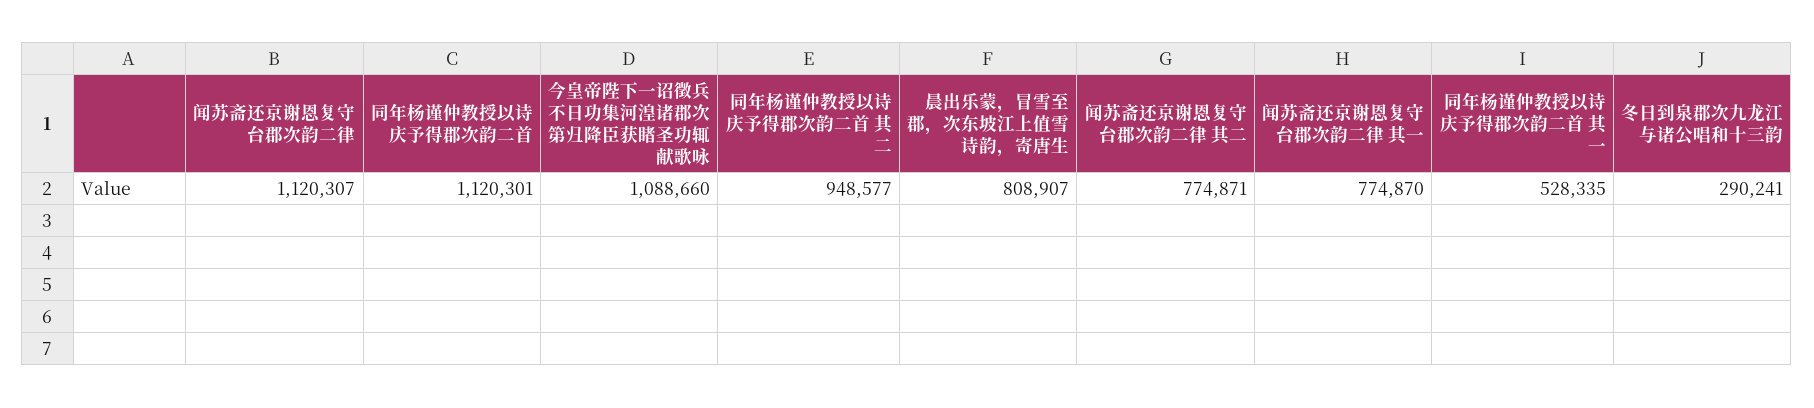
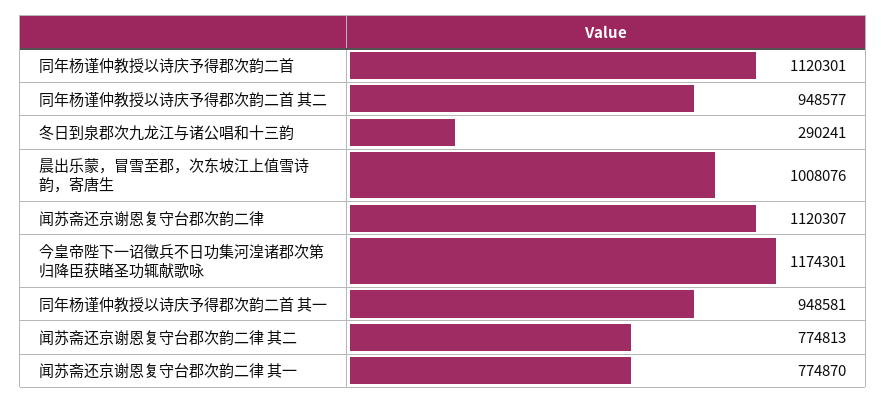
今皇帝陛下一诏徵兵不日功集河湟诸郡次第归降臣获睹圣功辄献歌咏: 1088660 -> 1174301
晨出乐蒙，冒雪至郡，次东坡江上值雪诗韵，寄唐生: 808907 -> 1008076
闻苏斋还京谢恩复守台郡次韵二律 其二: 774871 -> 774813
同年杨谨仲教授以诗庆予得郡次韵二首 其一: 528335 -> 948581

